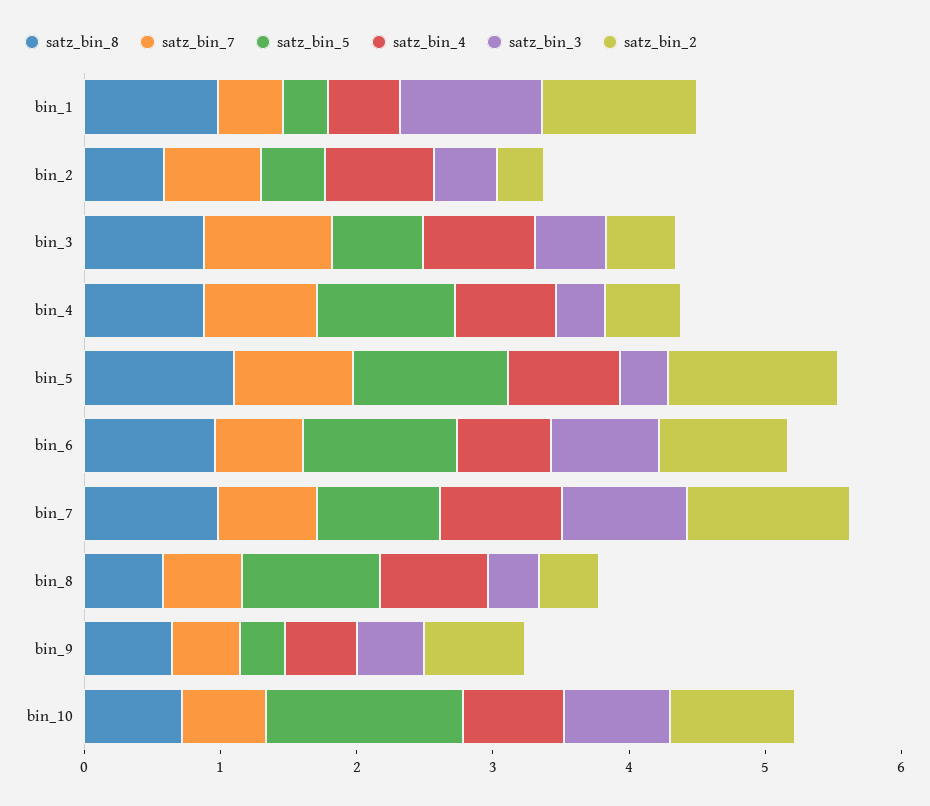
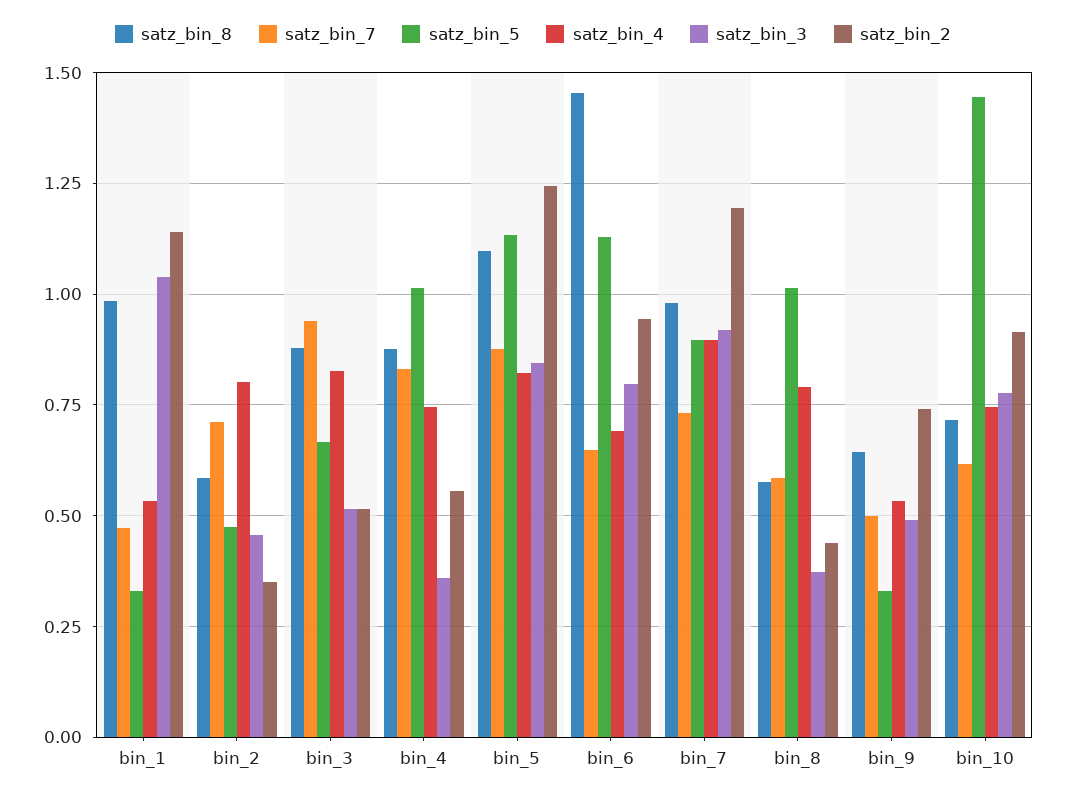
satz_bin_3, bin_5: 0.4 -> 0.85
satz_bin_8, bin_6: 1 -> 1.45

